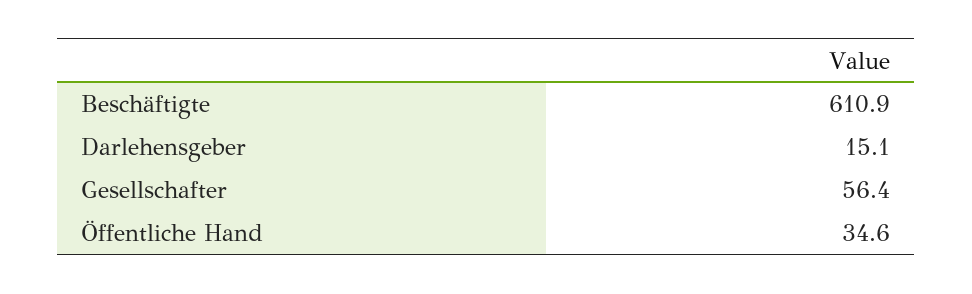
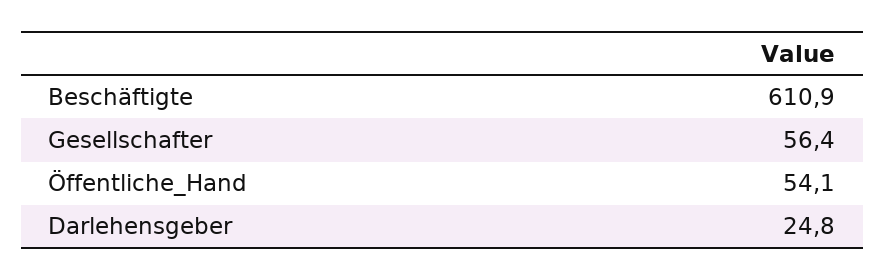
Darlehensgeber: 15.1 -> 24.8
Öffentliche Hand: 34.6 -> 54.1

